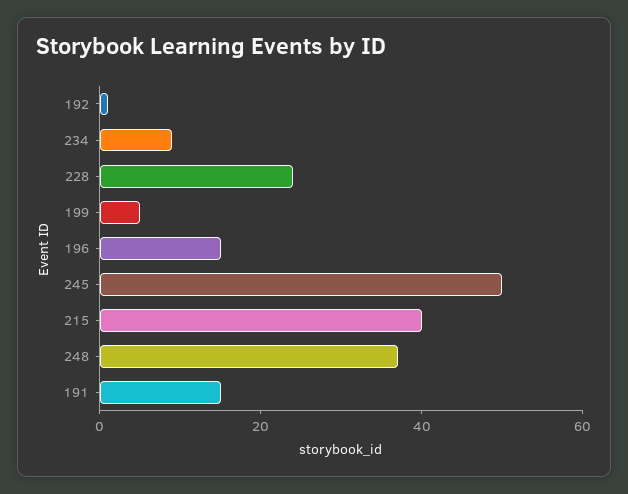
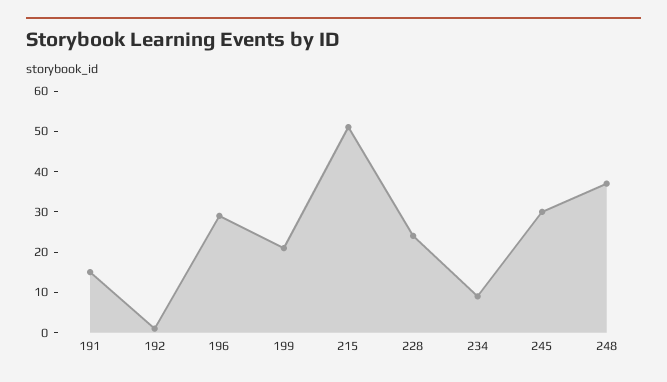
199: 5 -> 20
196: 15 -> 30
245: 50 -> 30
215: 40 -> 50

